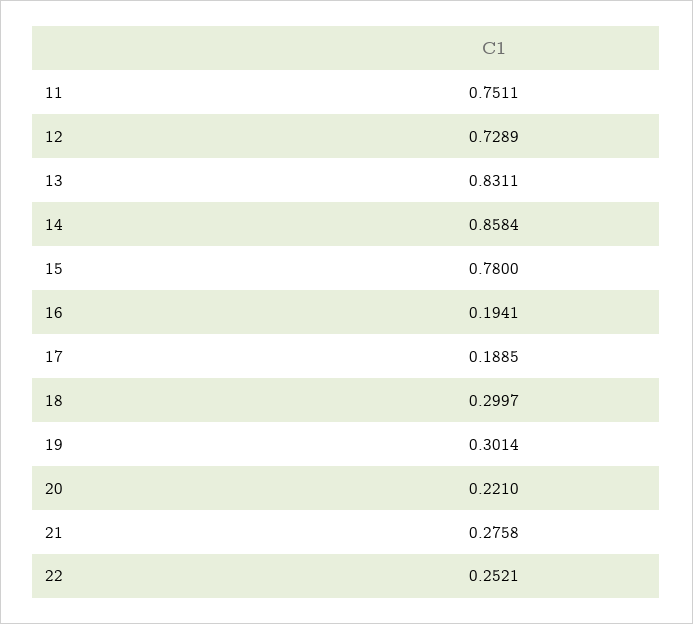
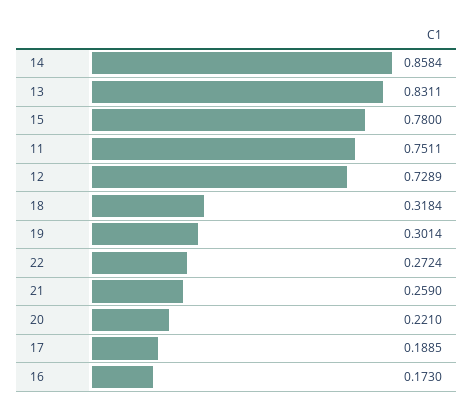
16: 0.1941 -> 0.173
18: 0.2997 -> 0.3184
21: 0.2758 -> 0.259
22: 0.2521 -> 0.2724

